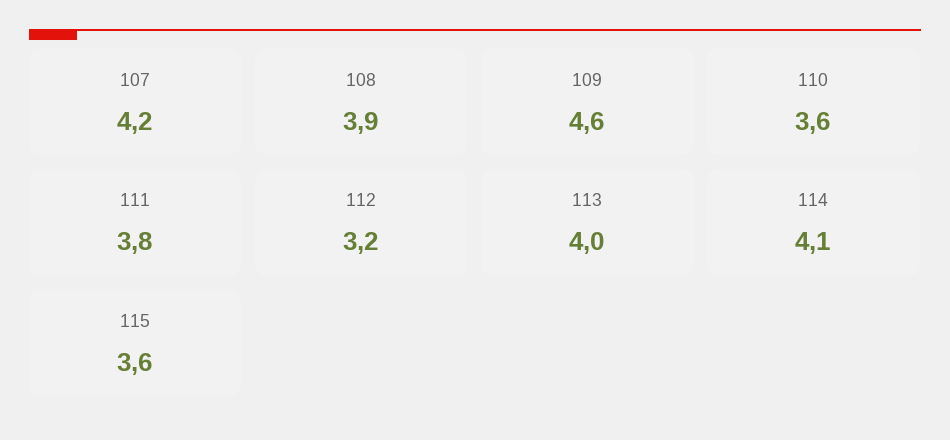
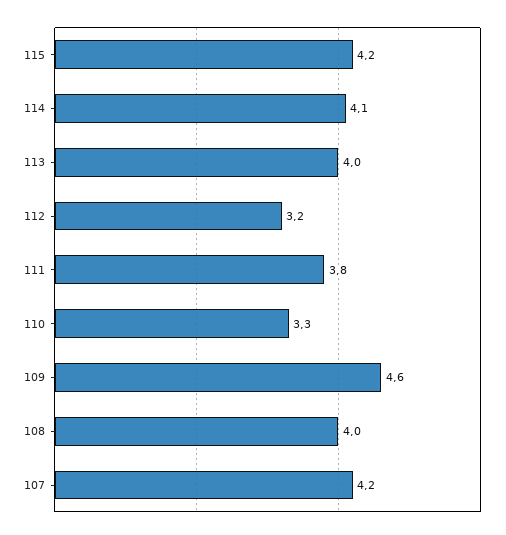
108: 3.9 -> 4
110: 3.6 -> 3.3
115: 3.6 -> 4.2

